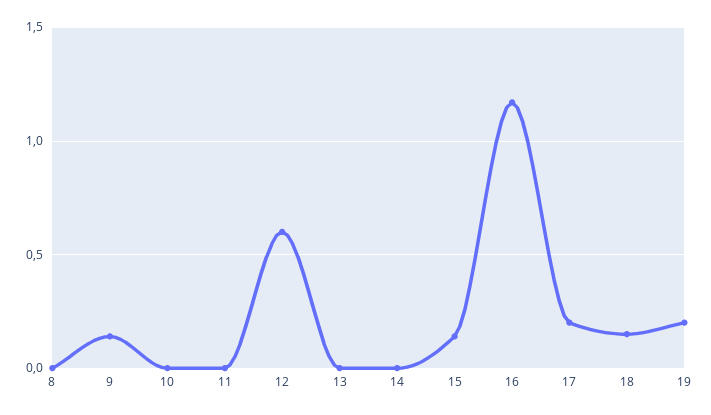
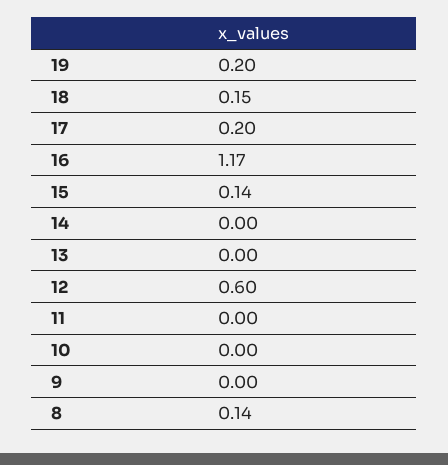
8: 0 -> 0.14
9: 0.15 -> 0

